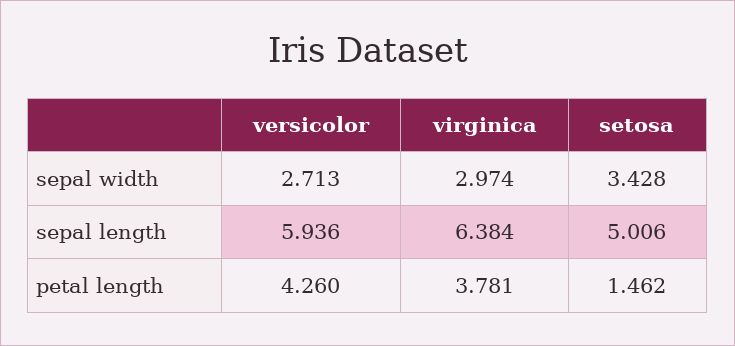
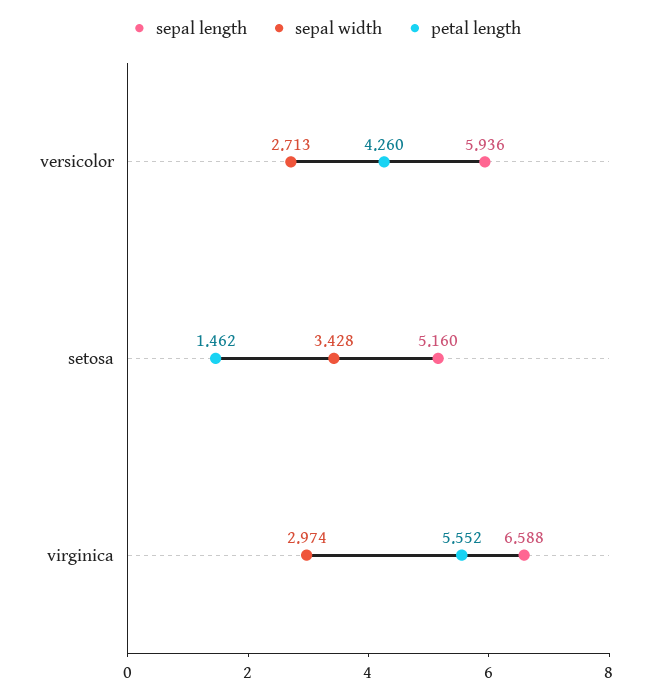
sepal length, virginica: 6.384 -> 6.588
sepal length, setosa: 5.006 -> 5.16
petal length, virginica: 3.781 -> 5.552

